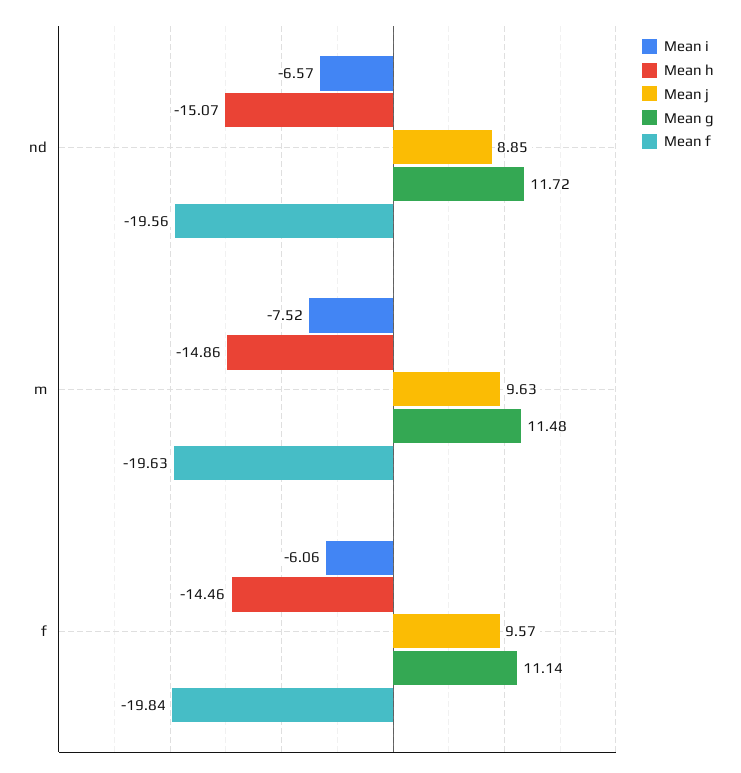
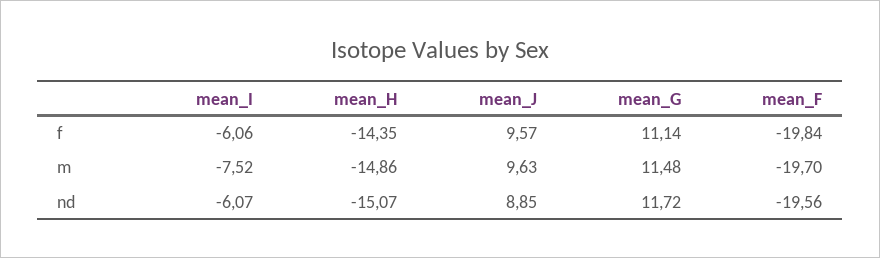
Mean i, nd: -6.57 -> -6.07
Mean f, m: -19.63 -> -19.7
Mean h, f: -14.46 -> -14.35

